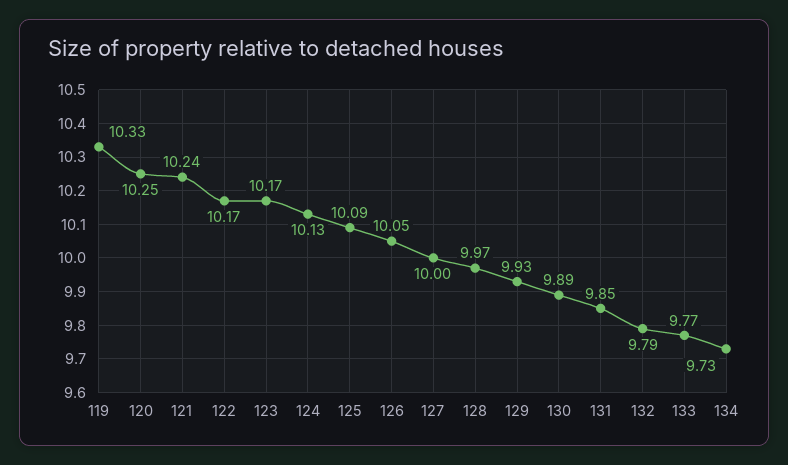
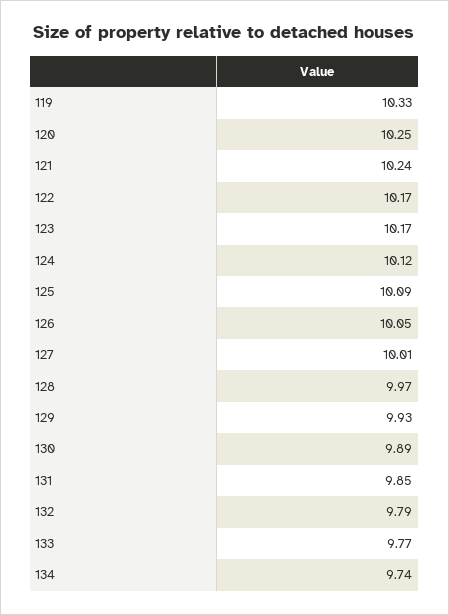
124: 10.13 -> 10.12
127: 10 -> 10.01
134: 9.73 -> 9.74

